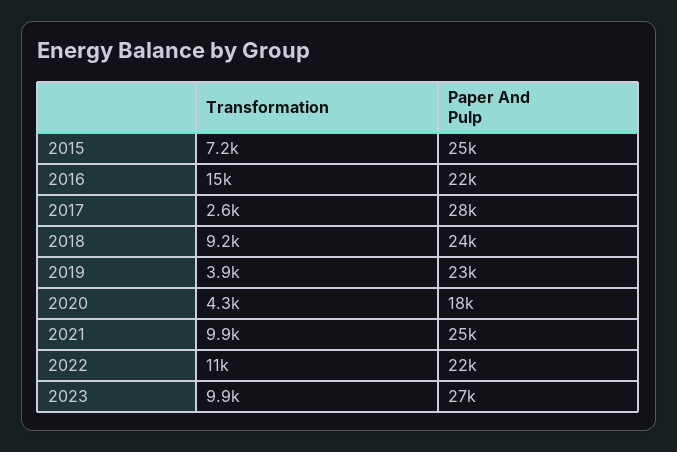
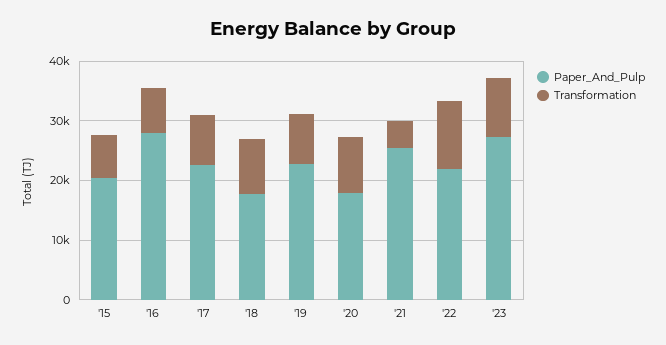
Paper And Pulp, 2015: 25000 -> 20000
Transformation, 2016: 15000 -> 8000
Paper And Pulp, 2016: 22000 -> 28000
Transformation, 2017: 2600 -> 8000
Paper And Pulp, 2017: 28000 -> 22000
Paper And Pulp, 2018: 24000 -> 18000
Transformation, 2019: 3900 -> 8000
Transformation, 2020: 4300 -> 10000
Transformation, 2021: 9900 -> 4000

